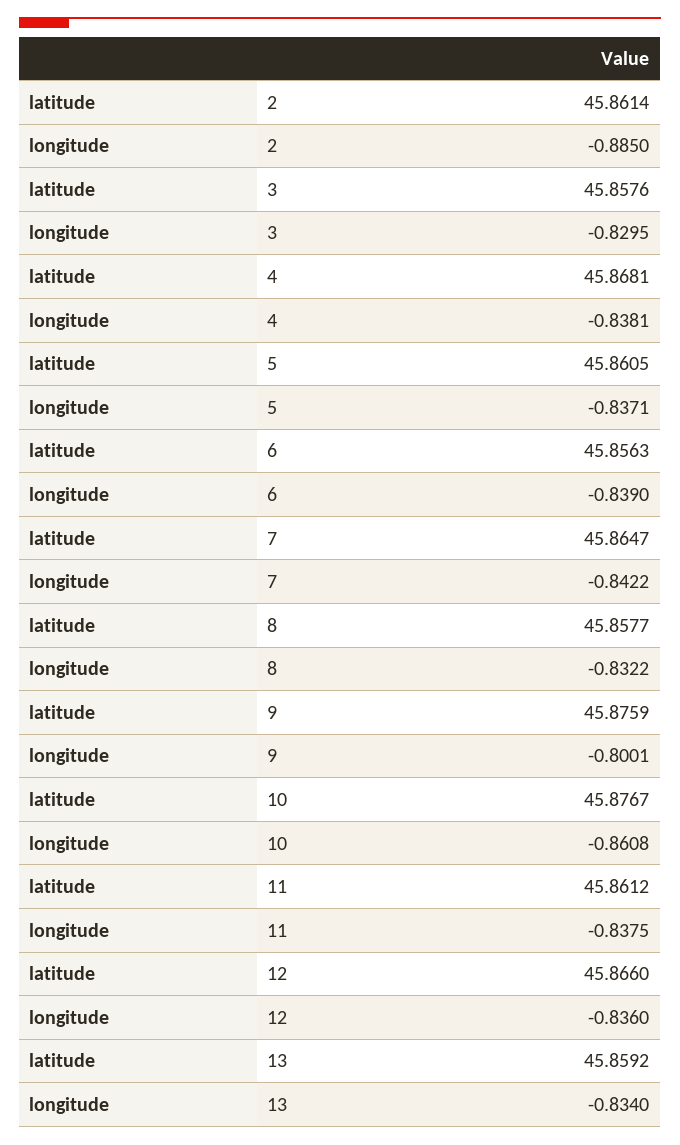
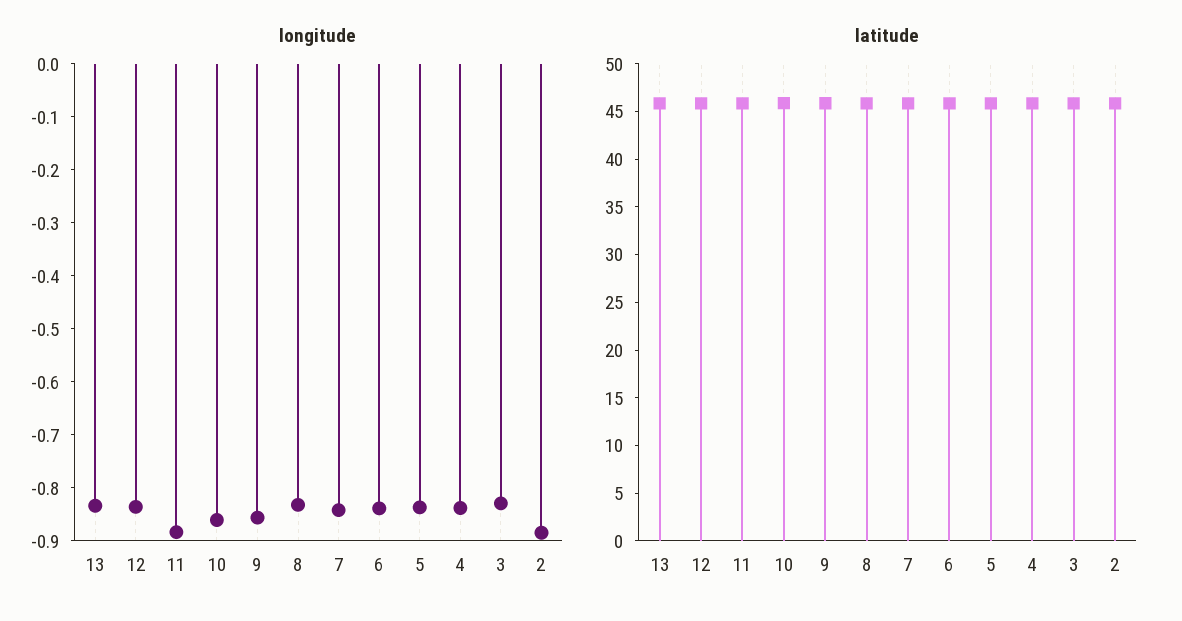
longitude, 9: -0.8001 -> -0.86
longitude, 11: -0.8375 -> -0.88

